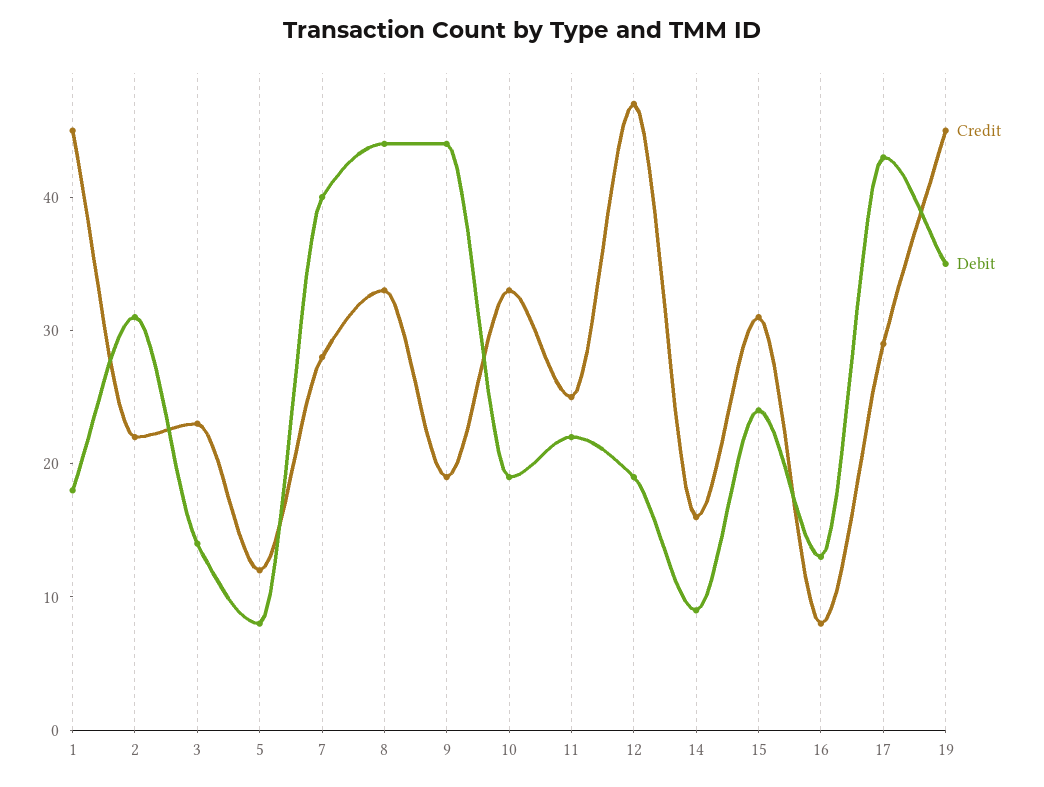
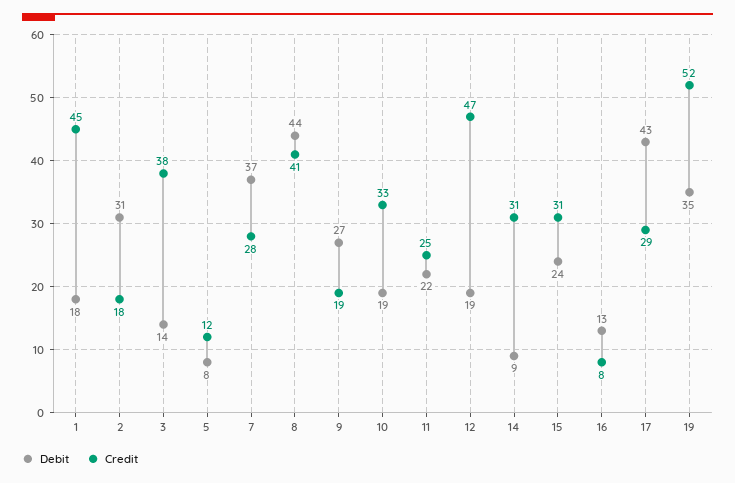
Credit, 2: 22 -> 18
Credit, 3: 23 -> 38
Debit, 7: 40 -> 37
Credit, 8: 33 -> 41
Debit, 9: 44 -> 27
Credit, 14: 16 -> 31
Credit, 19: 45 -> 52

